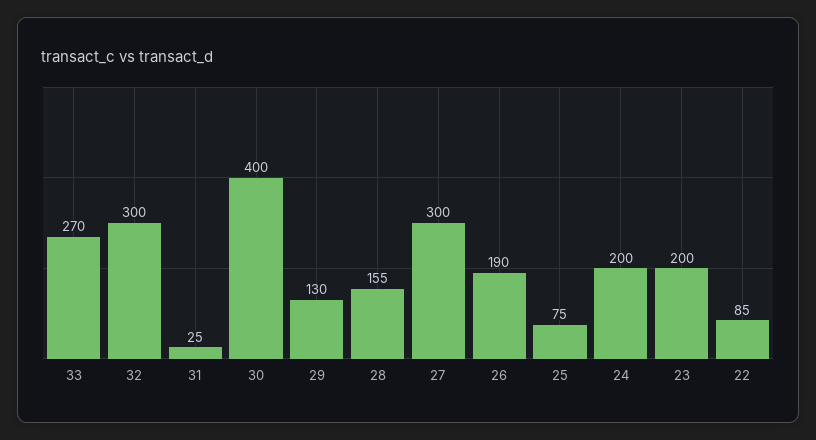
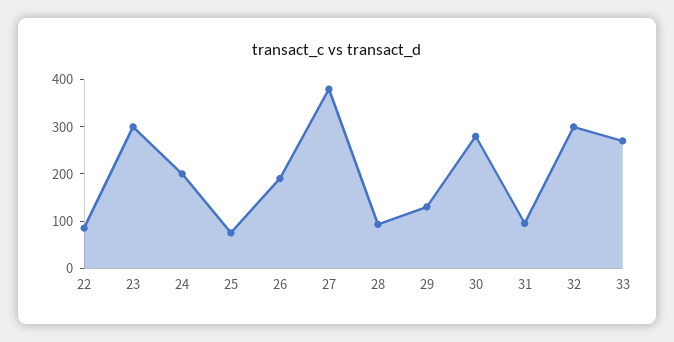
31: 25 -> 100
30: 400 -> 280
28: 155 -> 100
27: 300 -> 380
23: 200 -> 300

